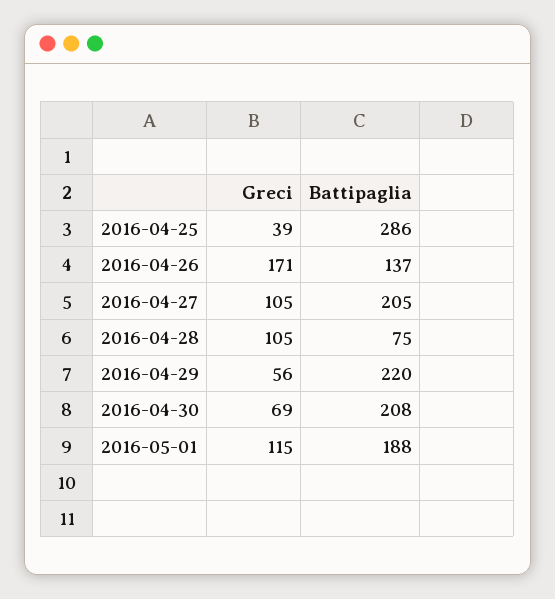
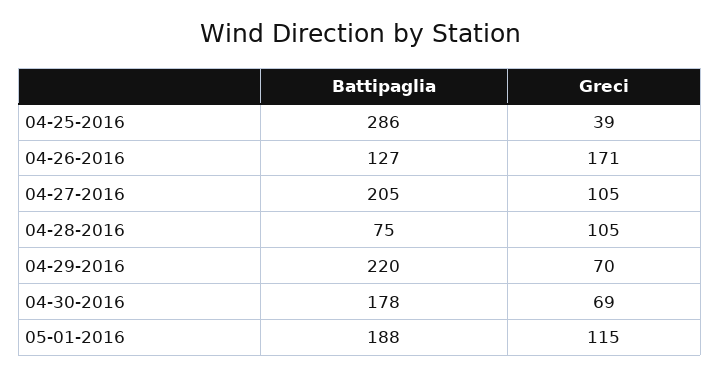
Battipaglia, 2016-04-26: 137 -> 127
Greci, 2016-04-29: 56 -> 70
Battipaglia, 2016-04-30: 208 -> 178

